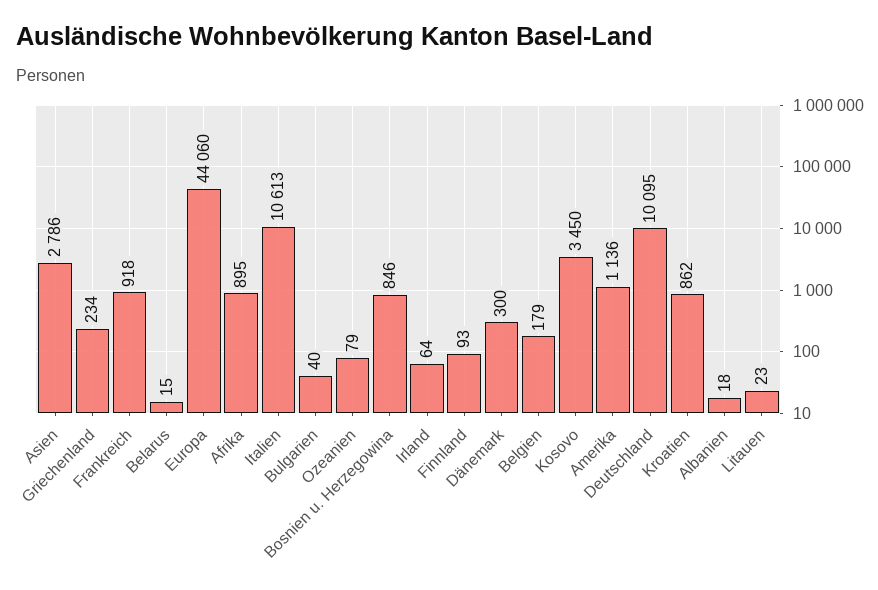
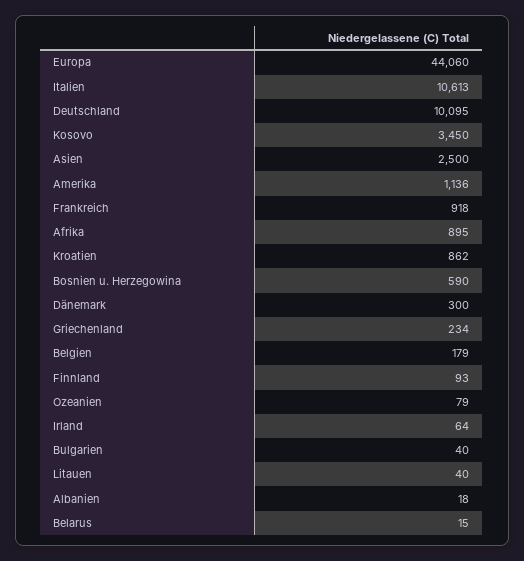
Asien: 2786 -> 2500
Bosnien u. Herzegowina: 846 -> 590
Litauen: 23 -> 40

